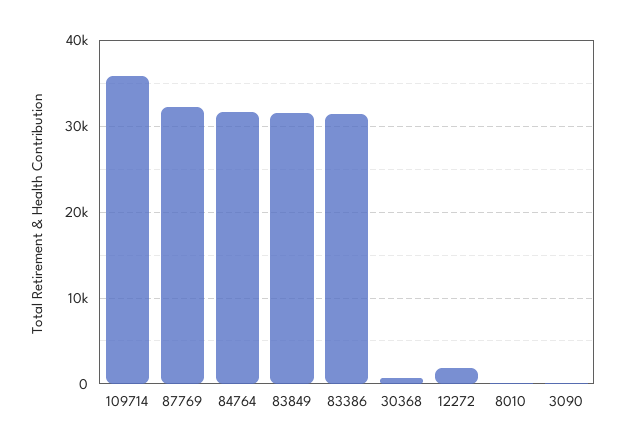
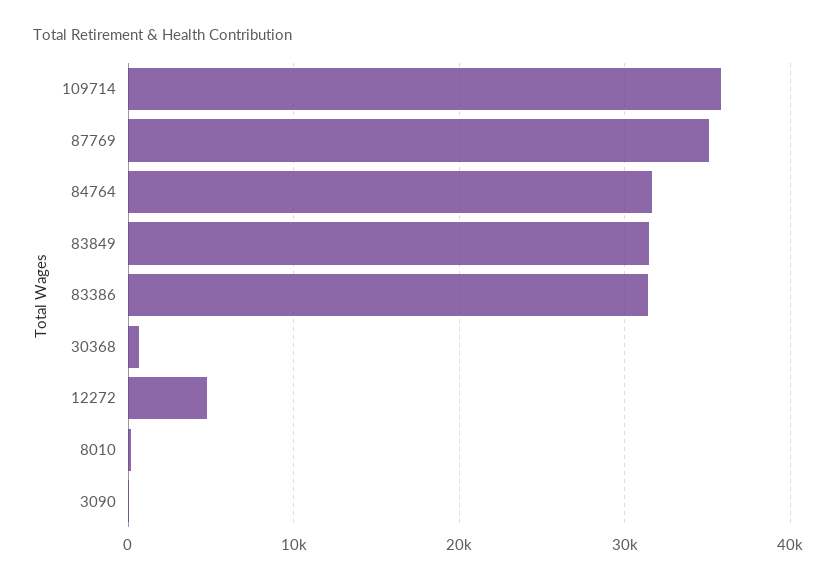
87769: 32000 -> 35000
12272: 2000 -> 5000

